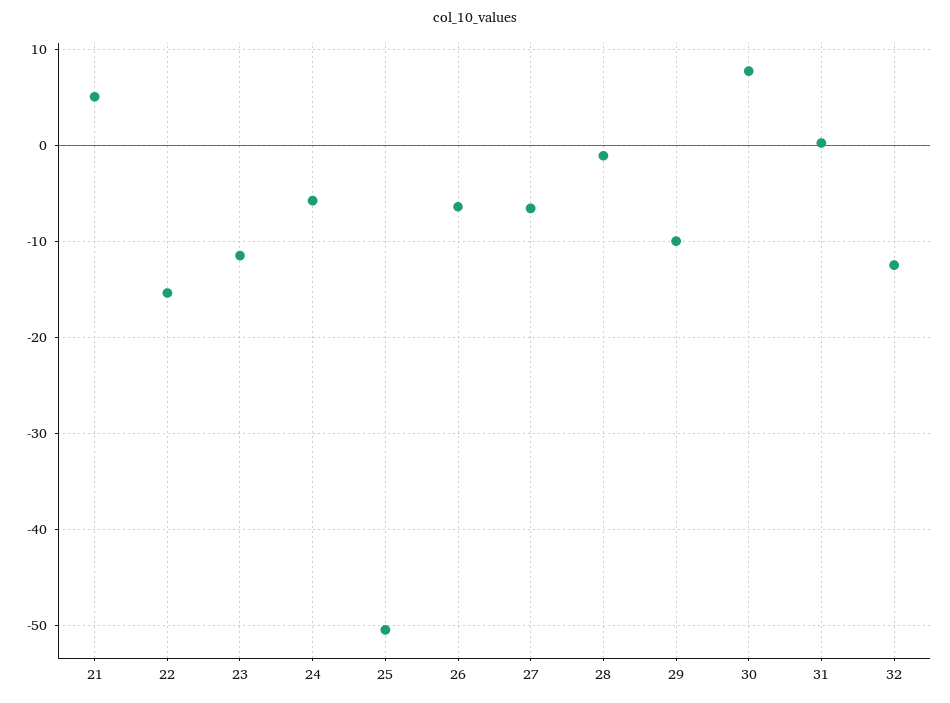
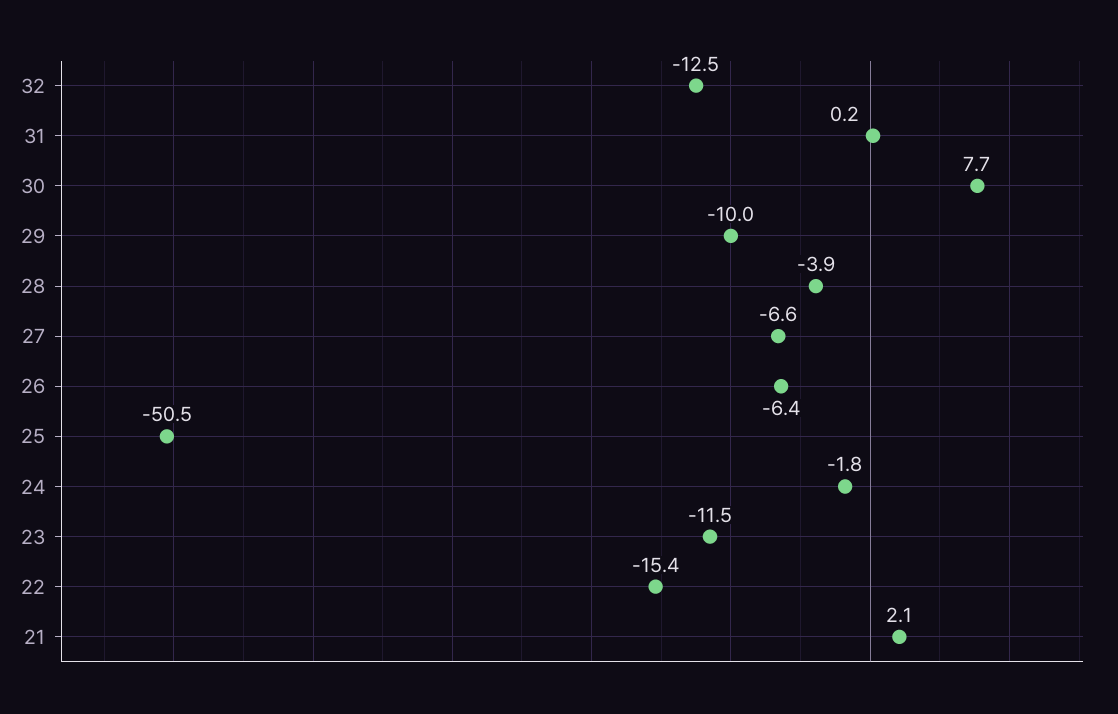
21: 5 -> 2.1
24: -6 -> -1.8
28: -1 -> -3.9

